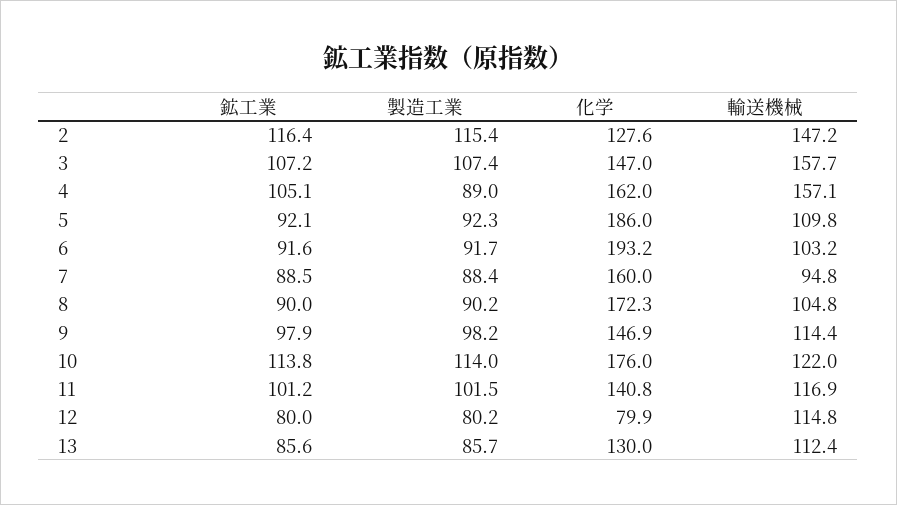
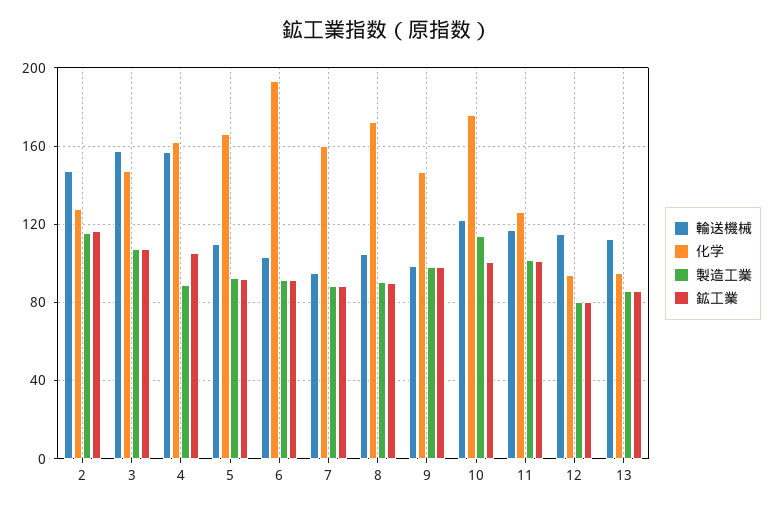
化学, 5: 186 -> 165
輸送機械, 9: 114.4 -> 100
鉱工業, 10: 113.8 -> 100
化学, 11: 140.8 -> 125
化学, 12: 79.9 -> 95
化学, 13: 130 -> 95

